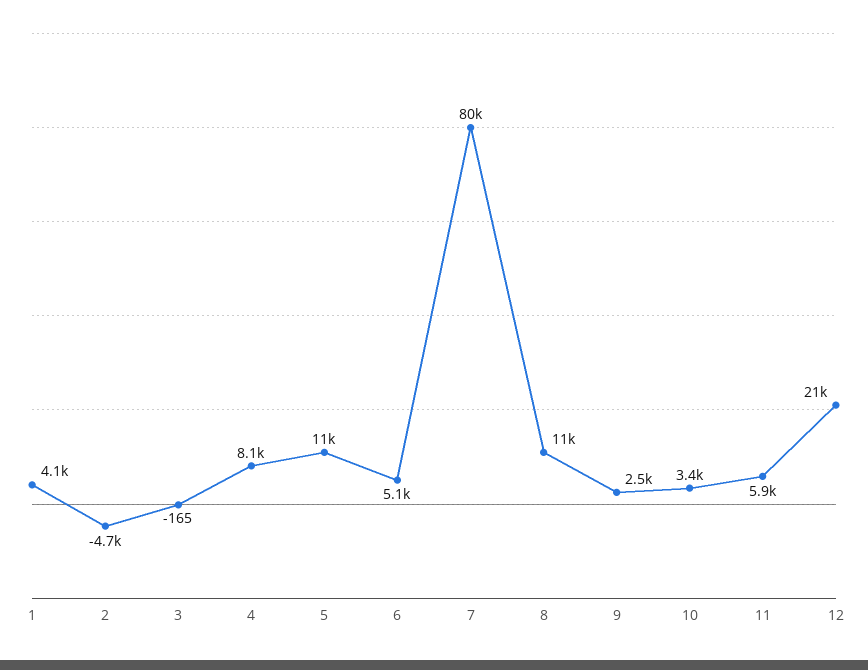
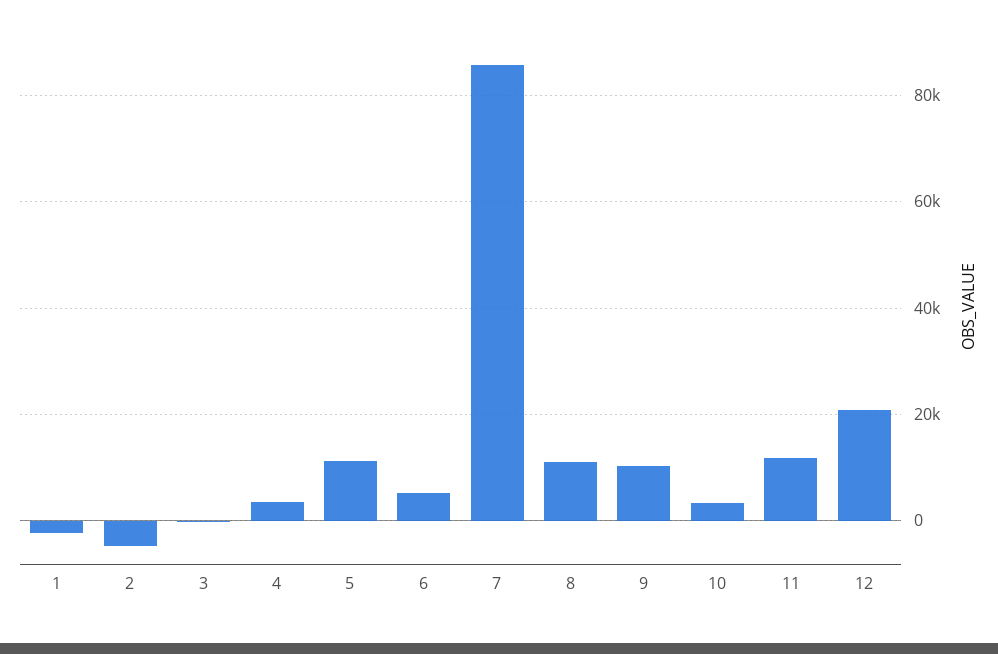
1: 4100 -> -2000
4: 8100 -> 4000
7: 80000 -> 86000
9: 2500 -> 10000
11: 5900 -> 12000

